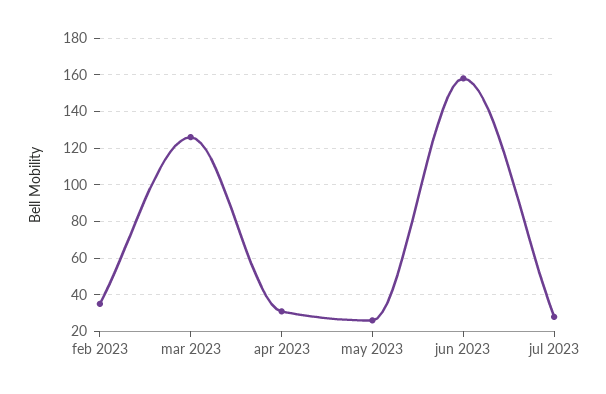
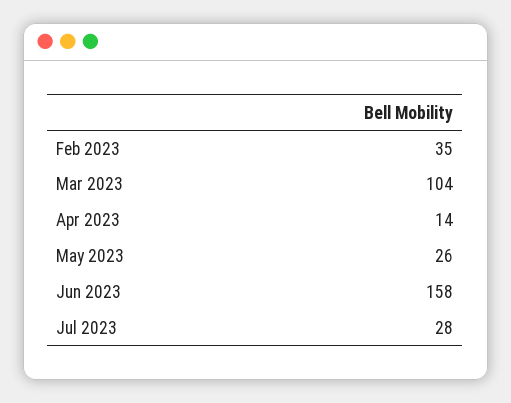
mar 2023: 125 -> 104
apr 2023: 30 -> 14

